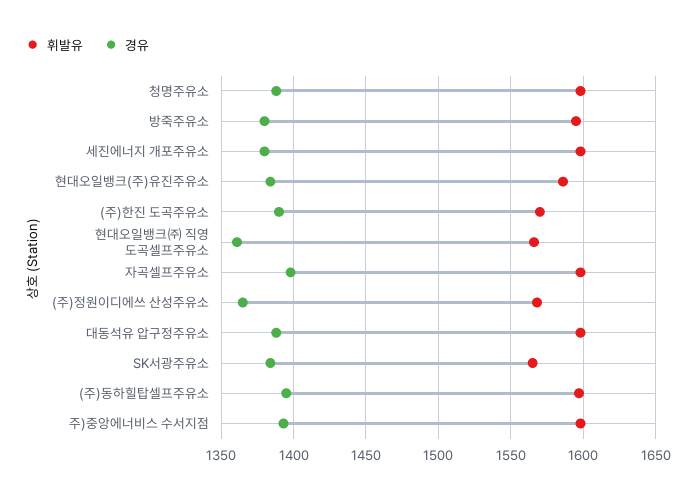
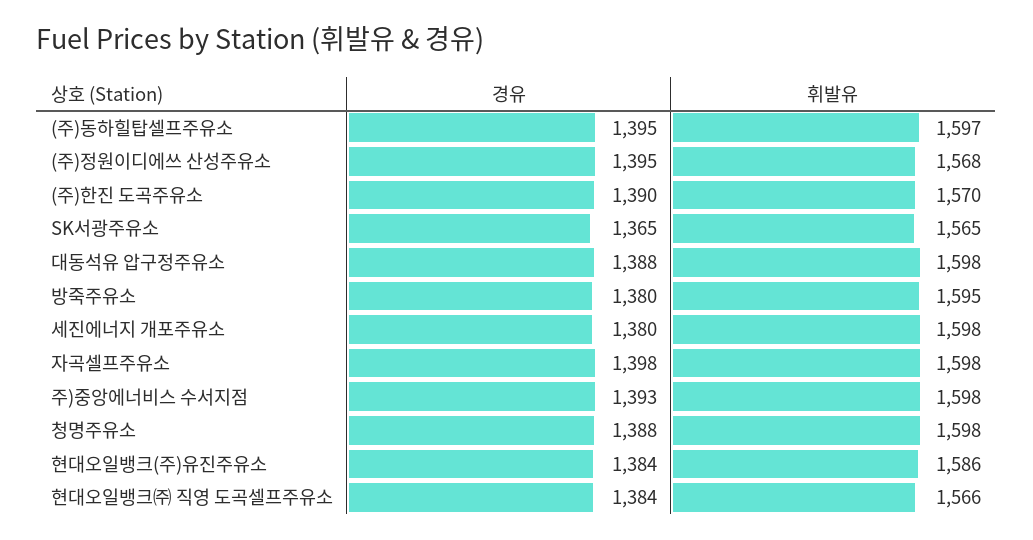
경유, 현대오일뱅크㈜ 직영 도곡셀프주유소: 1360 -> 1384
경유, (주)정원이디에쓰 산성주유소: 1365 -> 1395
경유, SK서광주유소: 1385 -> 1365

